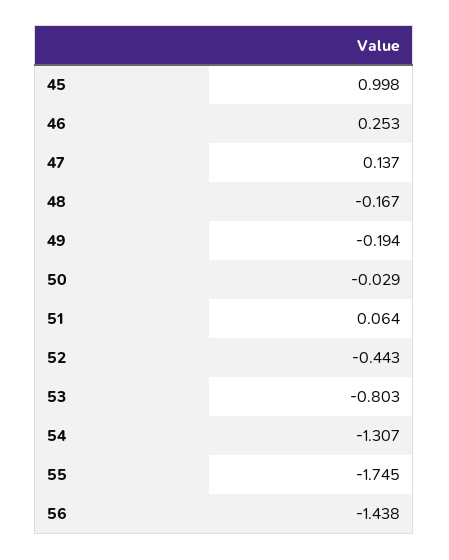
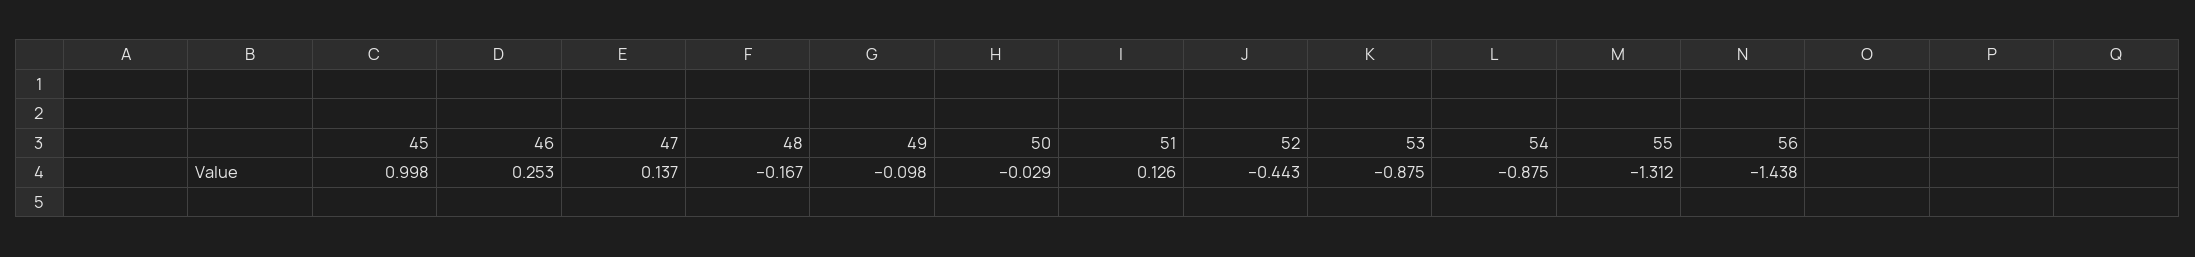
49: -0.194 -> -0.098
51: 0.064 -> 0.126
53: -0.803 -> -0.875
54: -1.307 -> -0.875
55: -1.745 -> -1.312

